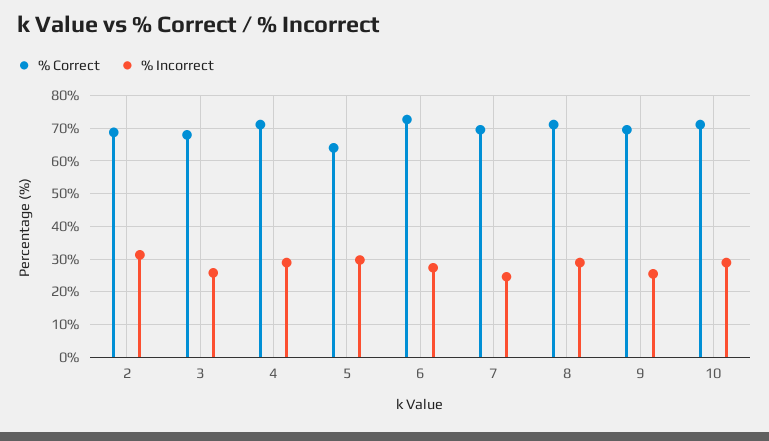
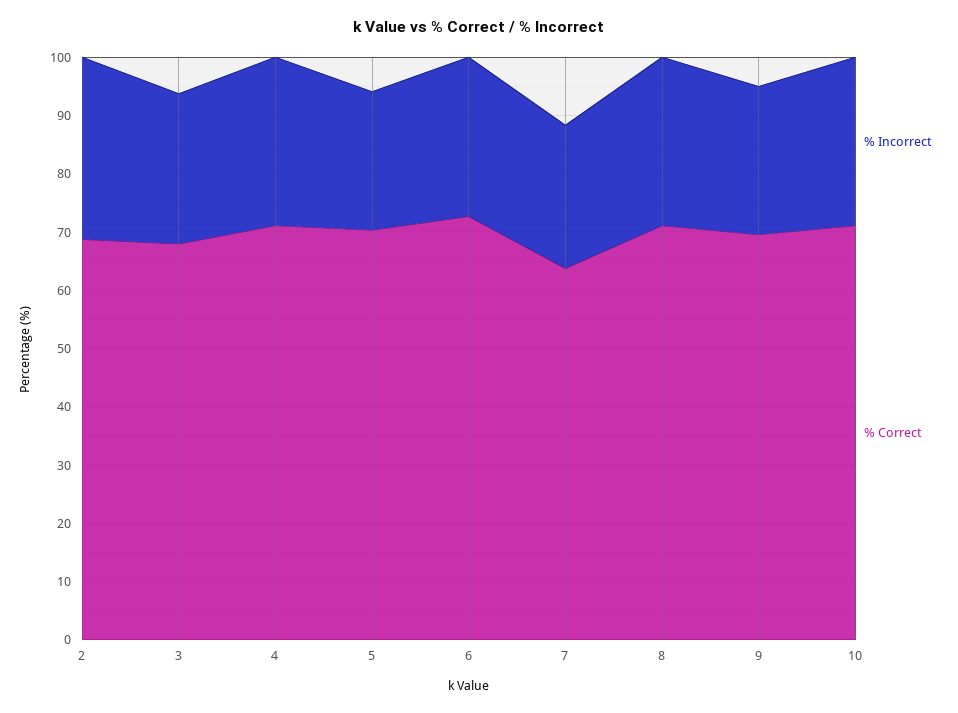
% Correct, 5: 64 -> 70
% Incorrect, 5: 30 -> 24
% Correct, 7: 70 -> 64

